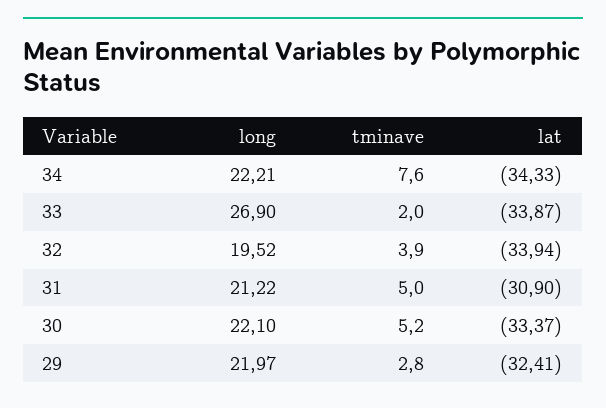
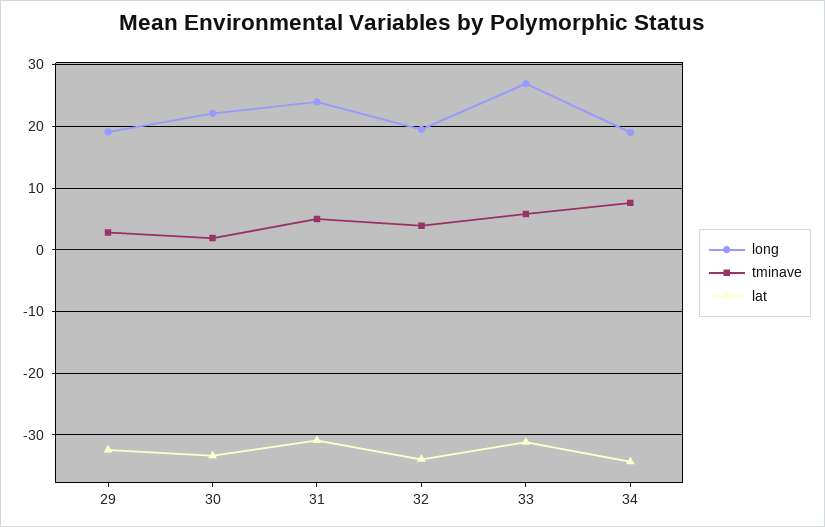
long, 34: 22.21 -> 19
tminave, 33: 2 -> 6
lat, 33: -33.87 -> -31
long, 31: 21.22 -> 24
tminave, 30: 5.2 -> 2
long, 29: 21.97 -> 19

